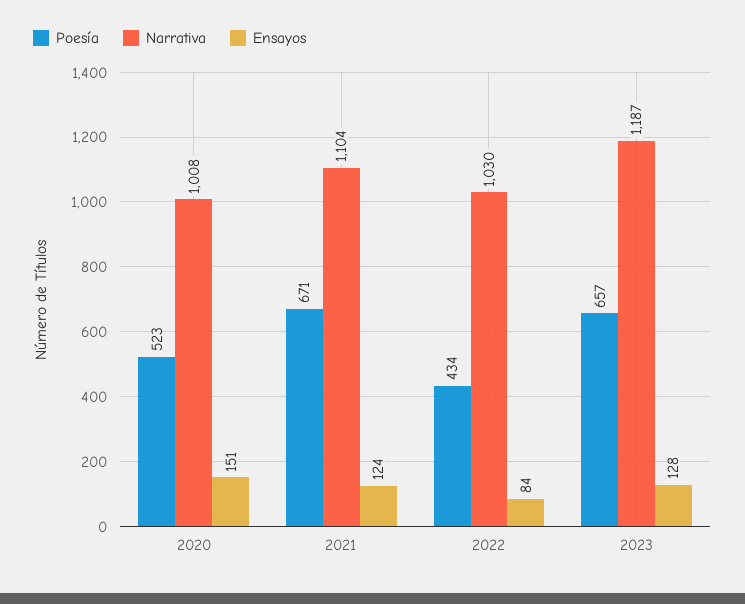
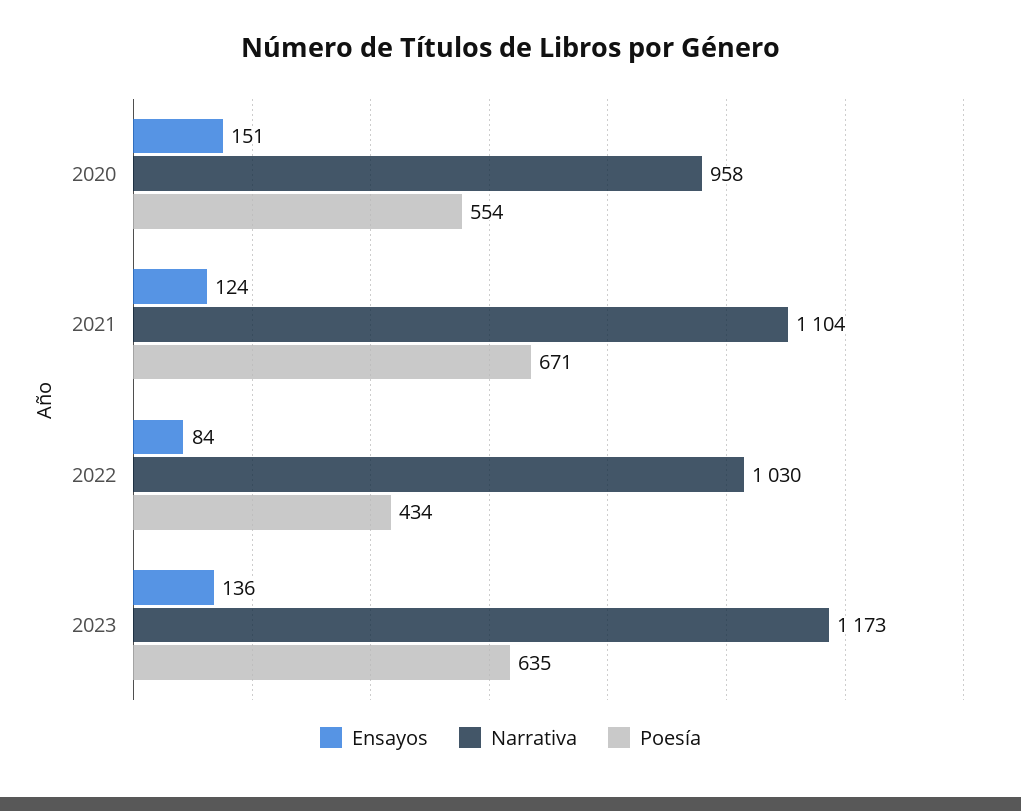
Poesía, 2020: 523 -> 554
Narrativa, 2020: 1008 -> 958
Poesía, 2023: 657 -> 635
Narrativa, 2023: 1187 -> 1173
Ensayos, 2023: 128 -> 136

